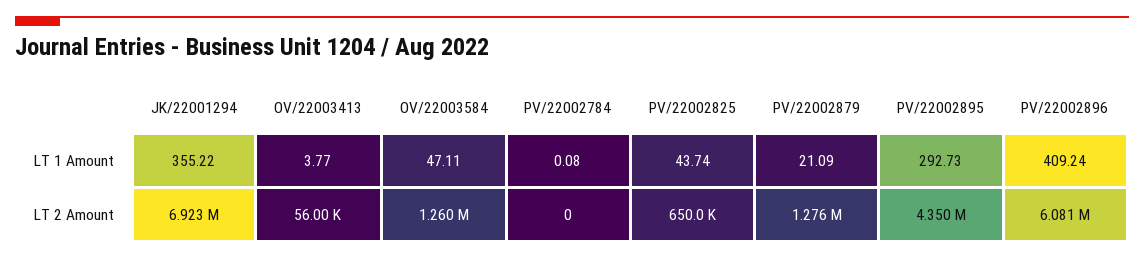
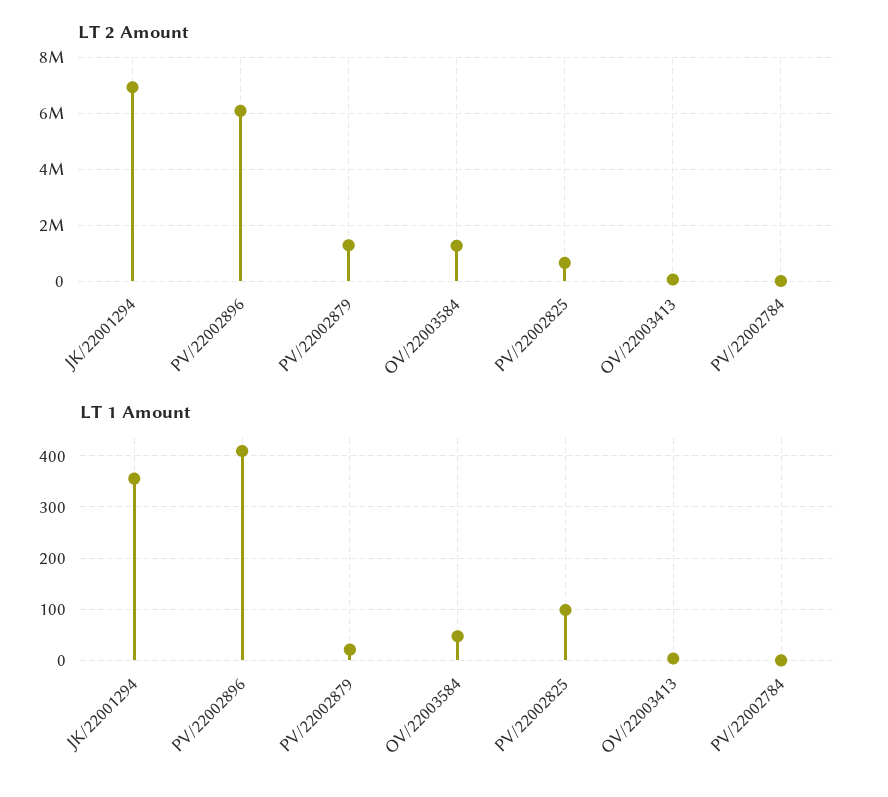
LT 1 Amount, PV/22002825: 43.74 -> 100
LT 1 Amount, PV/22002895: 292.73 -> none
LT 2 Amount, PV/22002895: 4350000 -> none

